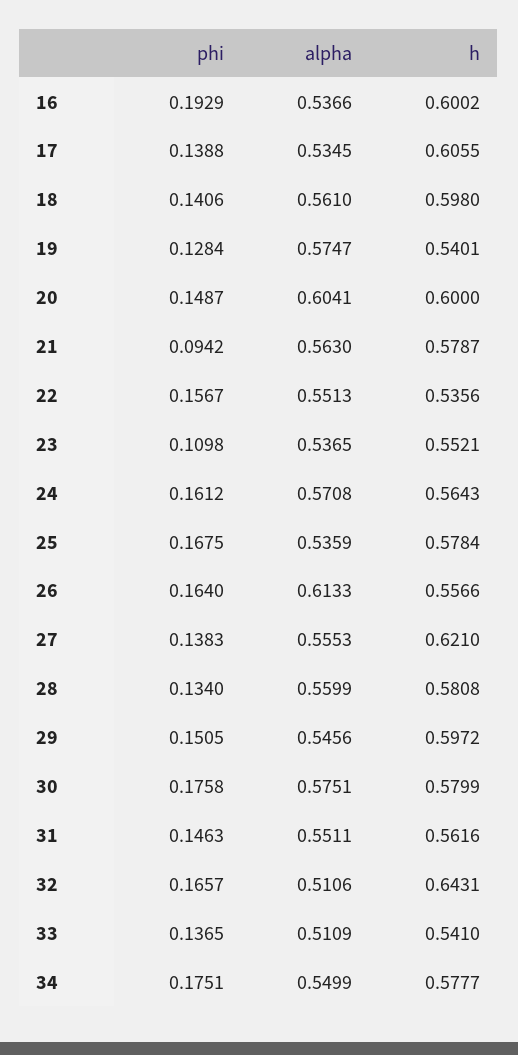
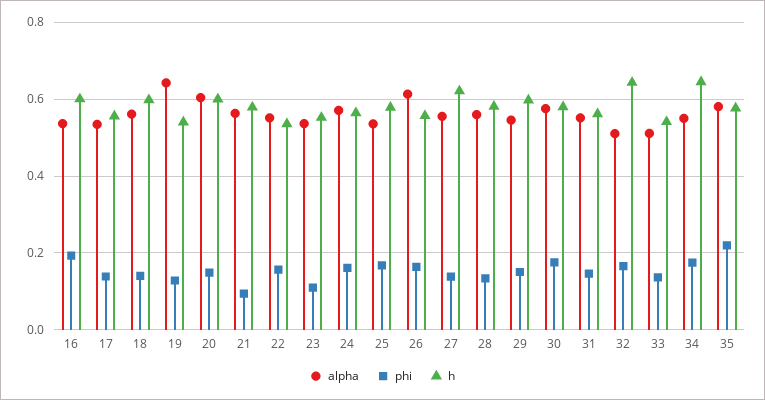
h, 17: 0.6055 -> 0.56
alpha, 19: 0.5747 -> 0.64
h, 34: 0.5777 -> 0.64
alpha, 35: none -> 0.58
phi, 35: none -> 0.22
h, 35: none -> 0.58

